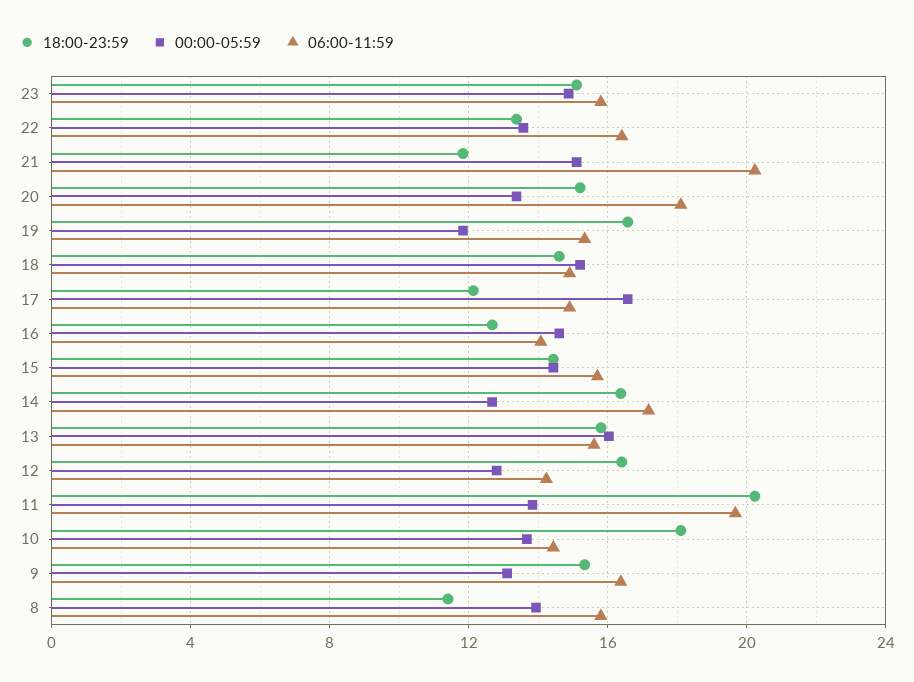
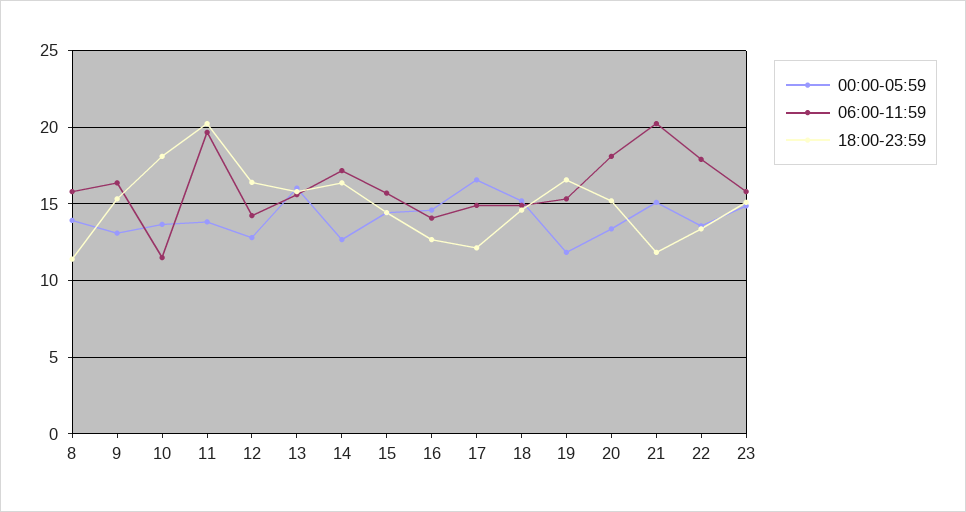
06:00-11:59, 22: 16.5 -> 18
06:00-11:59, 10: 14.5 -> 11.5

